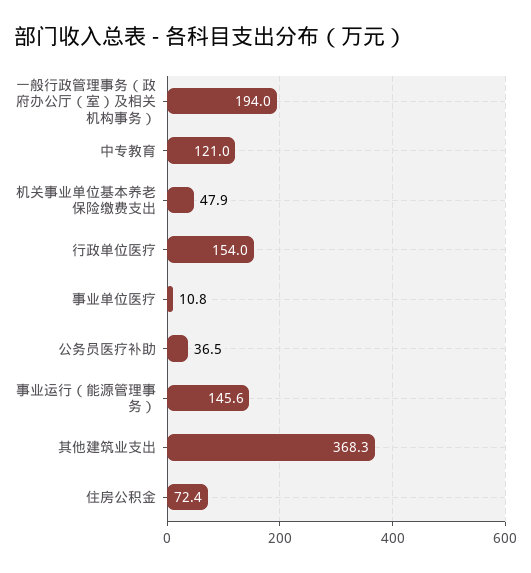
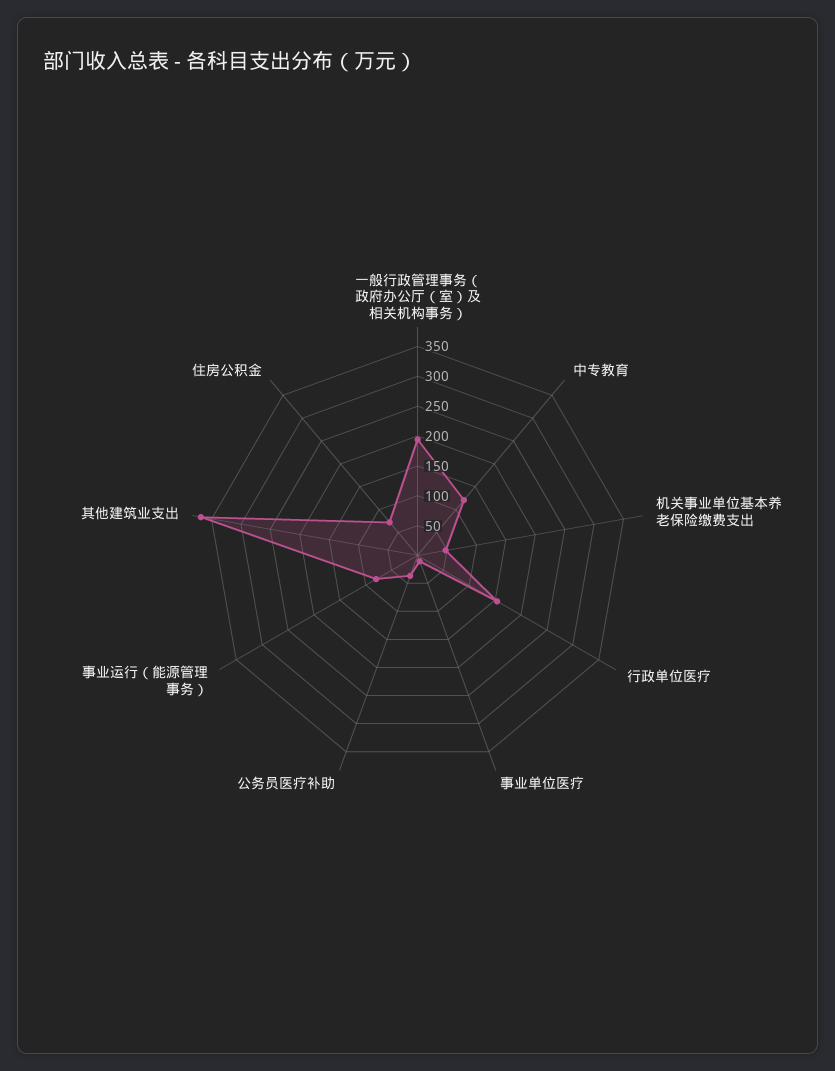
事业运行（能源管理事务）: 145.6 -> 75

